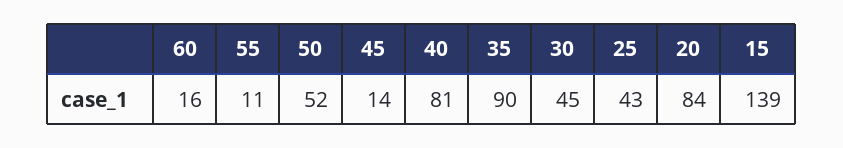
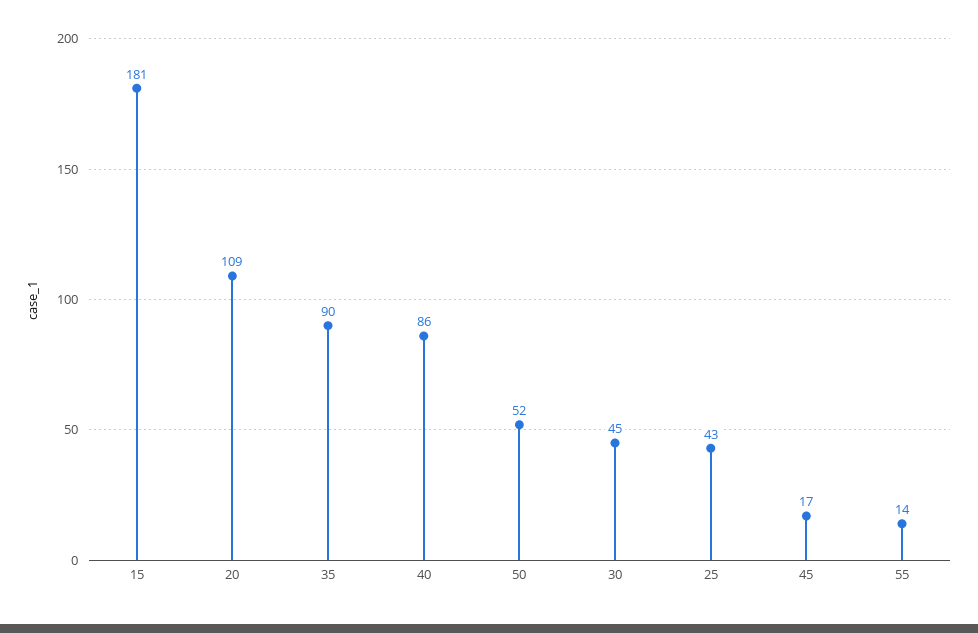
60: 16 -> none
55: 11 -> 14
45: 14 -> 17
40: 81 -> 86
20: 84 -> 109
15: 139 -> 181

